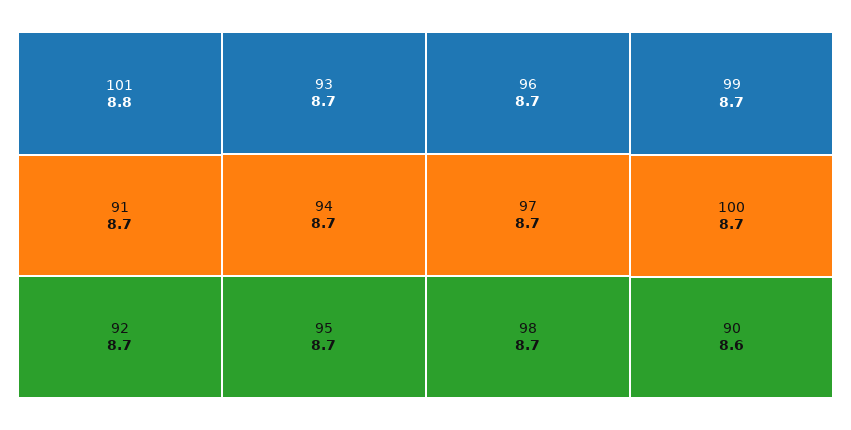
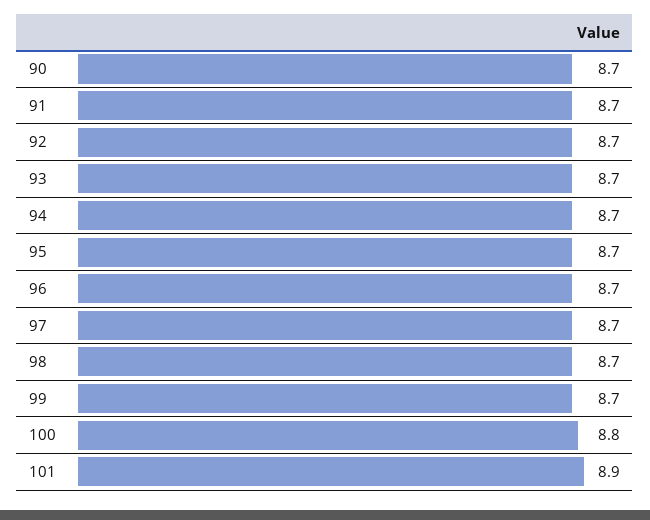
101: 8.8 -> 8.9
100: 8.7 -> 8.8
90: 8.6 -> 8.7

